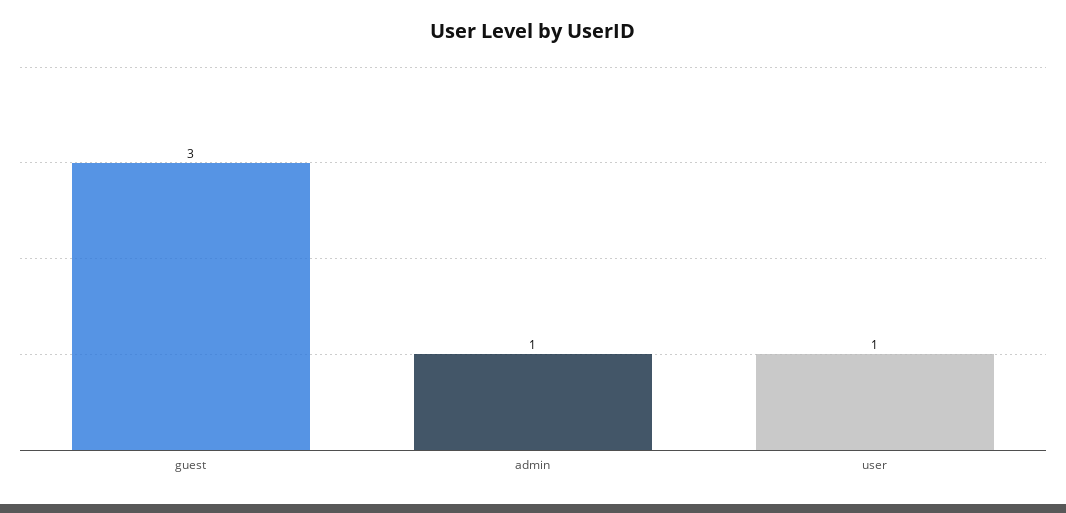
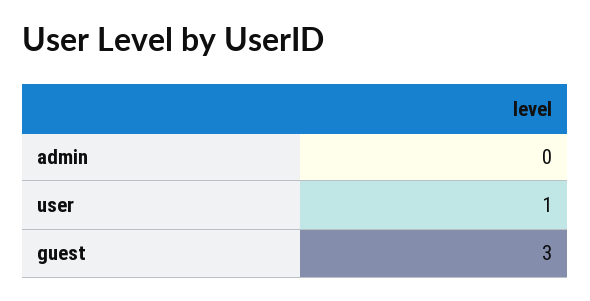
admin: 1 -> 0

